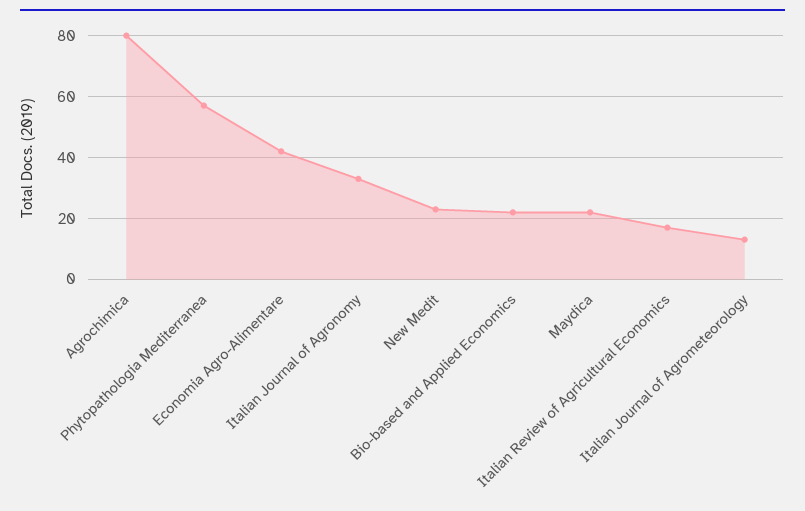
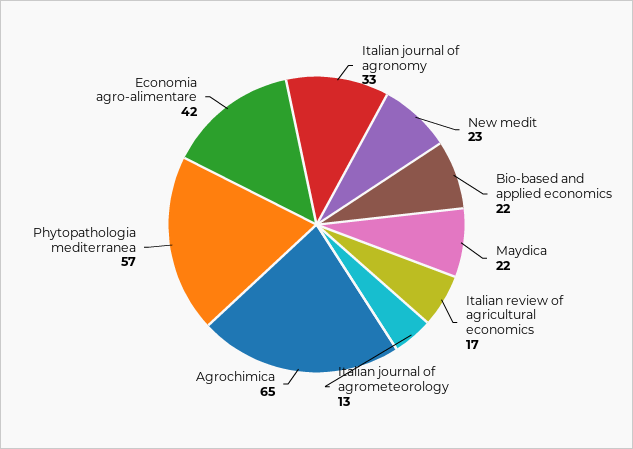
Agrochimica: 80 -> 65

